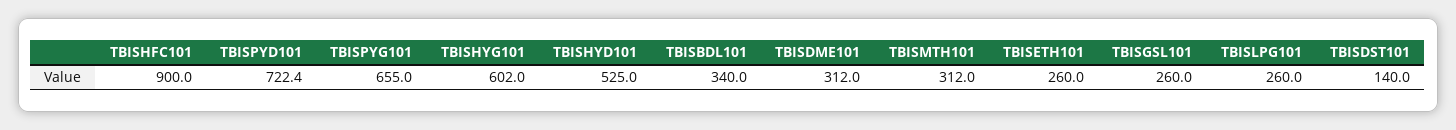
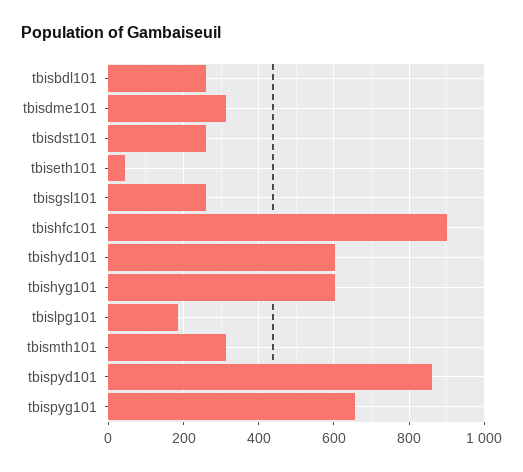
TBISPYD101: 722.4 -> 860
TBISHYD101: 525 -> 600
TBISBDL101: 340 -> 260
TBISETH101: 260 -> 40
TBISLPG101: 260 -> 180
TBISDST101: 140 -> 260

